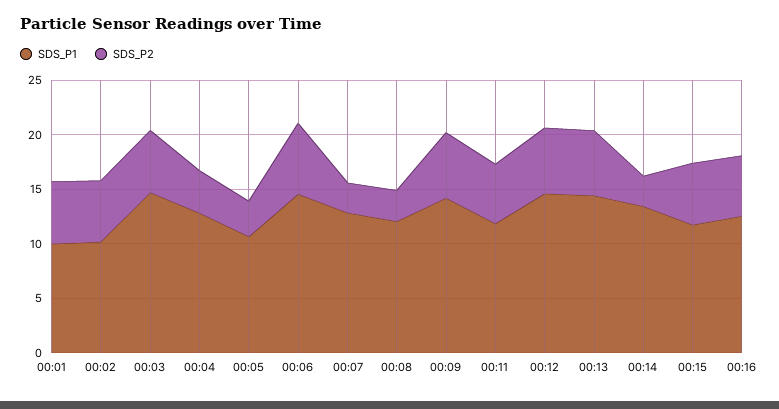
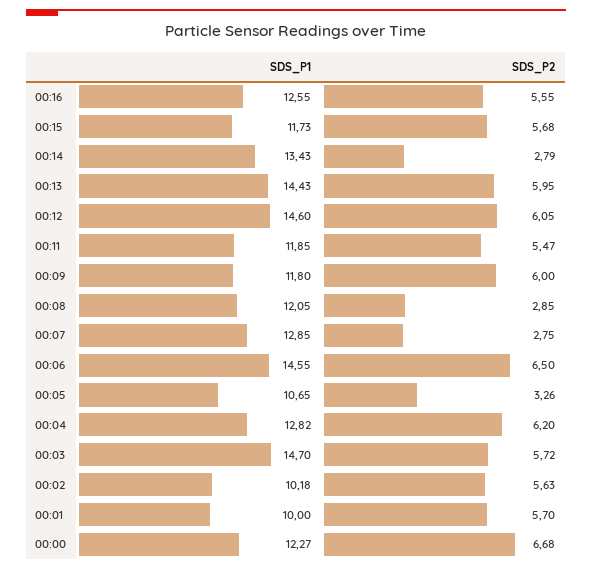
SDS_P2, 00:04: 4 -> 6.2
SDS_P1, 00:09: 14 -> 11.8
SDS_P1, 00:00: none -> 12.27
SDS_P2, 00:00: none -> 6.68

